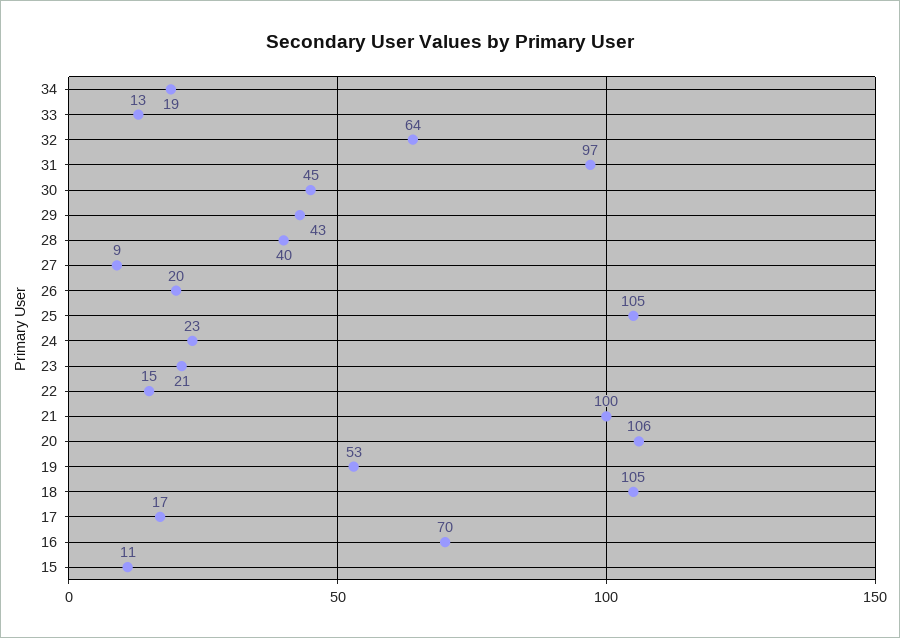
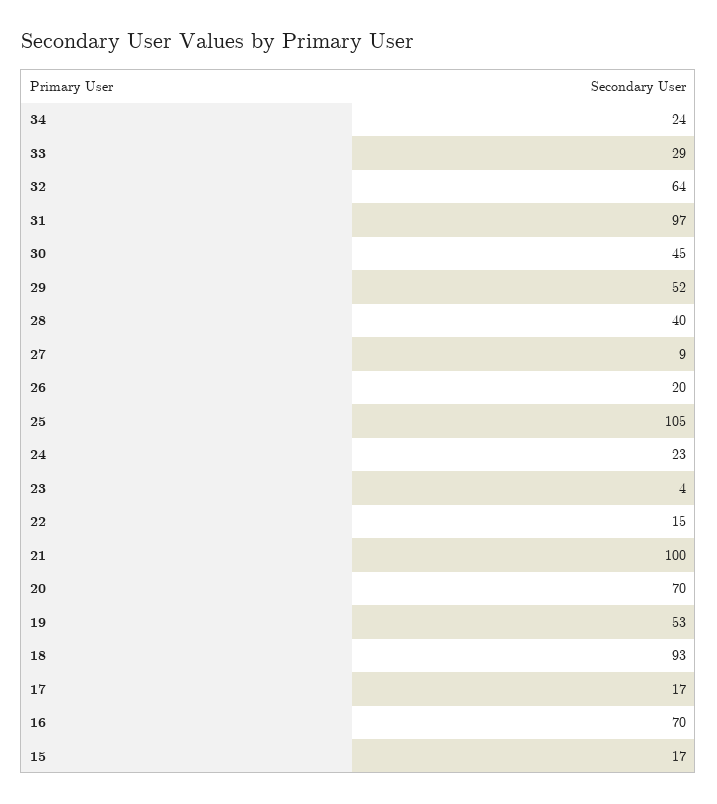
34: 19 -> 24
33: 13 -> 29
29: 43 -> 52
23: 21 -> 4
20: 106 -> 70
18: 105 -> 93
15: 11 -> 17

